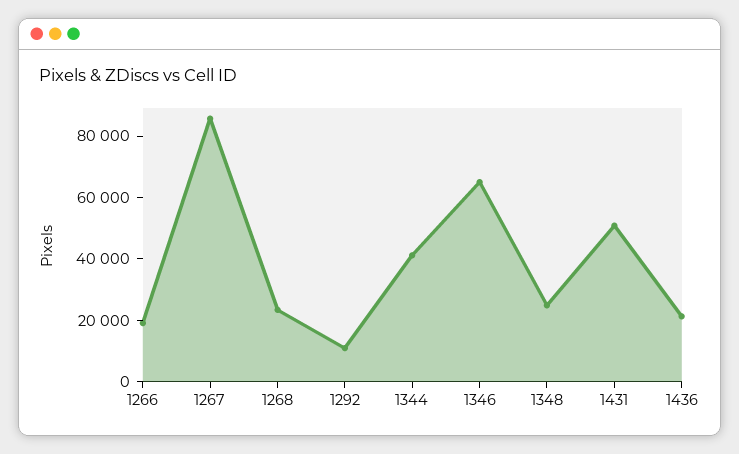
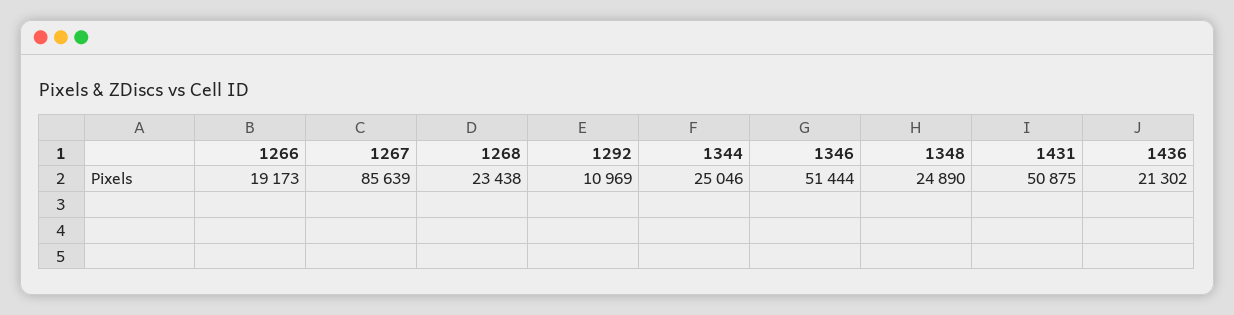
1344: 40000 -> 25046
1346: 65000 -> 51444

